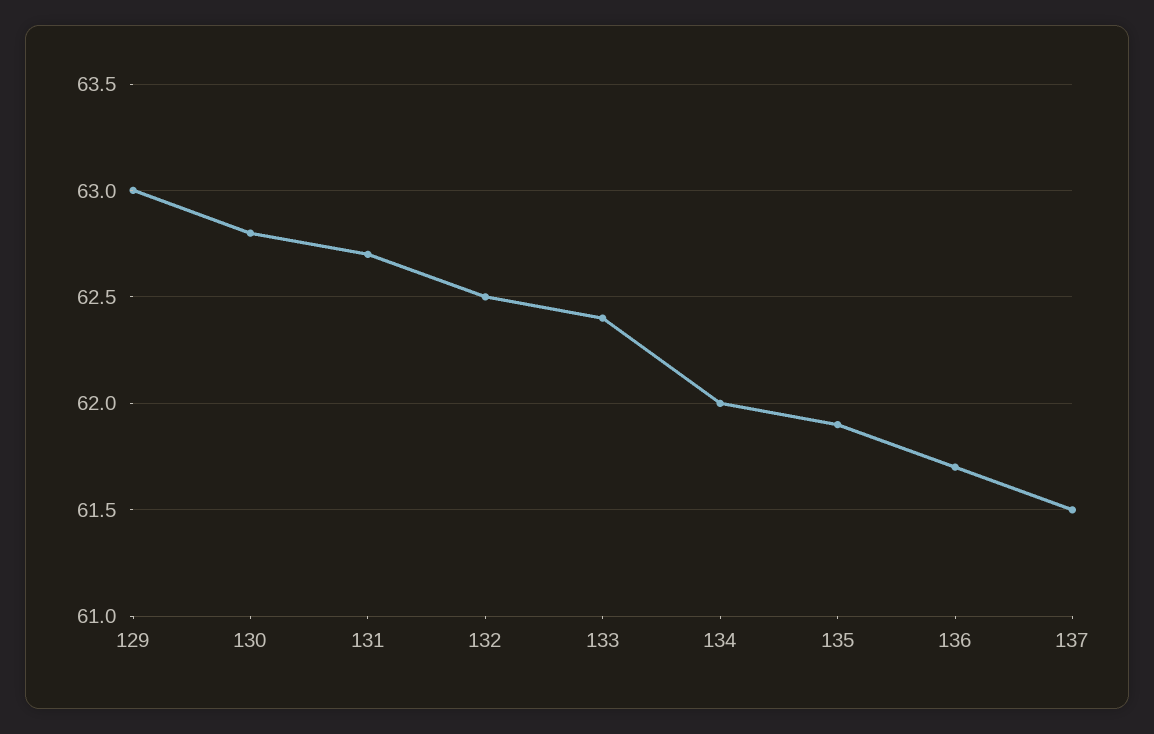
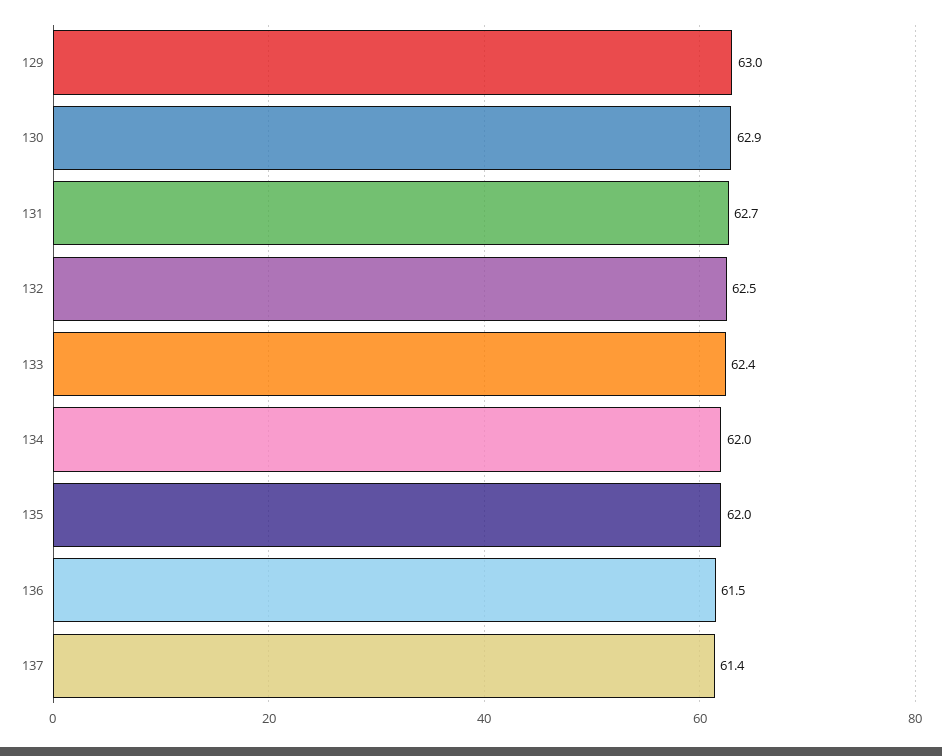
130: 62.8 -> 62.9
135: 61.9 -> 62
136: 61.7 -> 61.5
137: 61.5 -> 61.4

